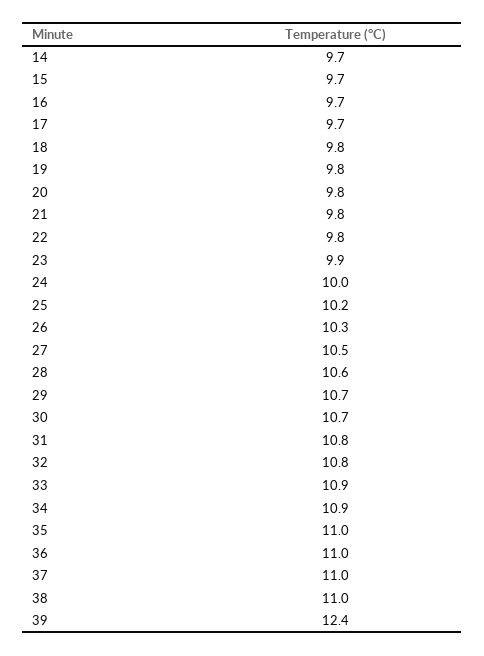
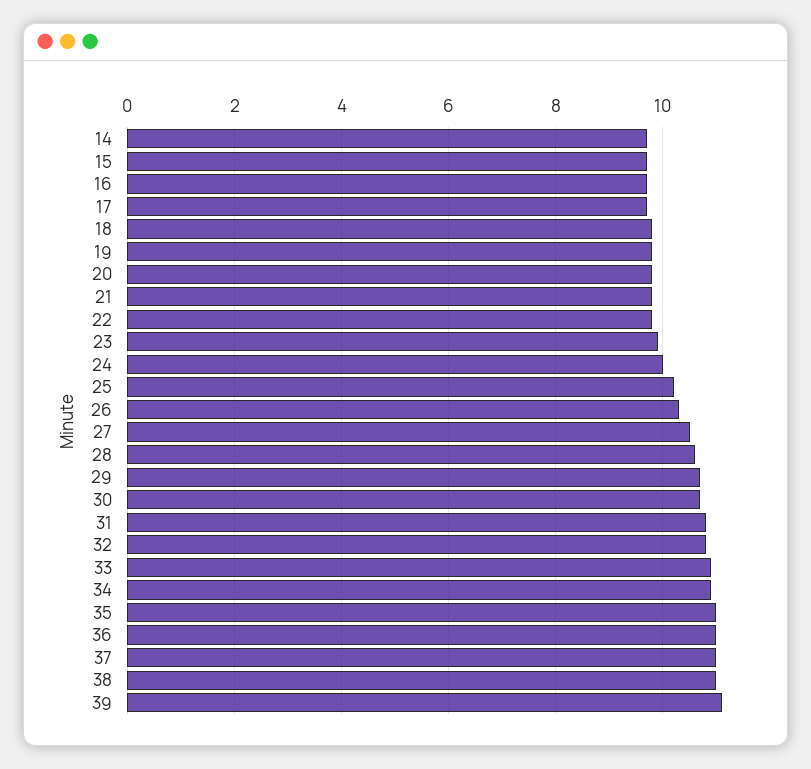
39: 12.4 -> 11

